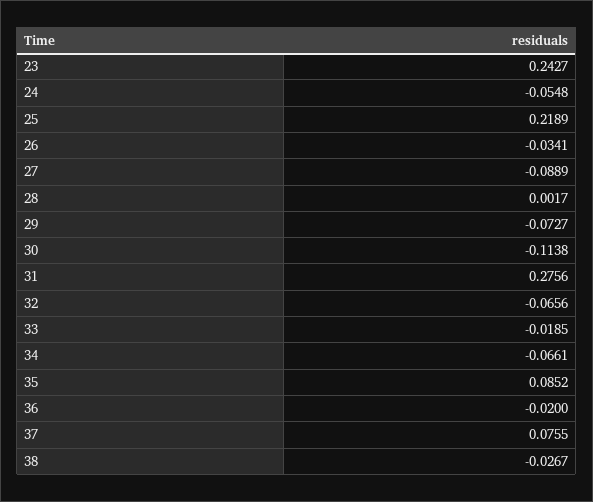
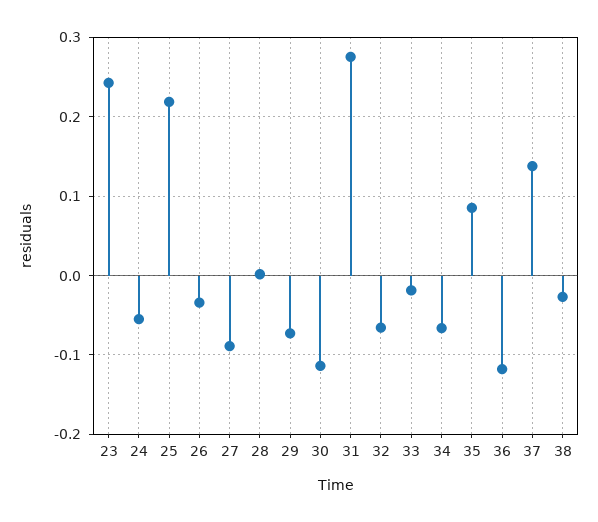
36: -0.02 -> -0.12
37: 0.0755 -> 0.14

